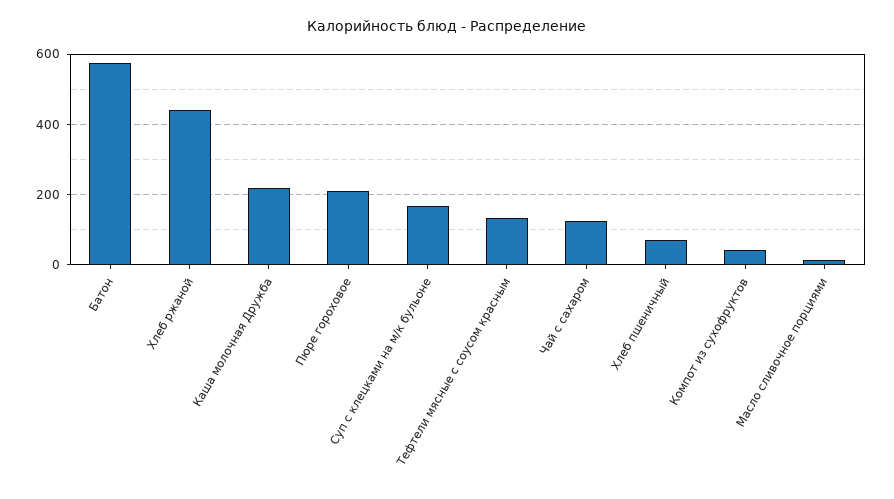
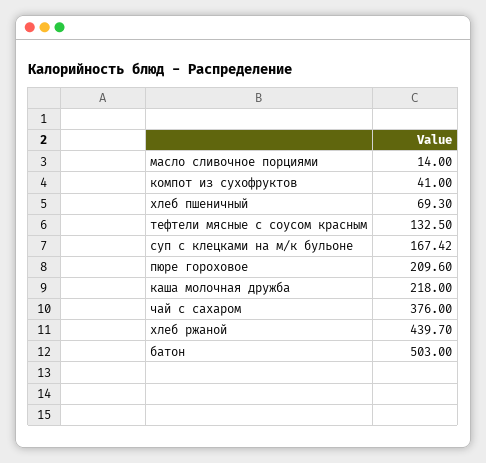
Батон: 580 -> 503
Чай с сахаром: 120 -> 376

